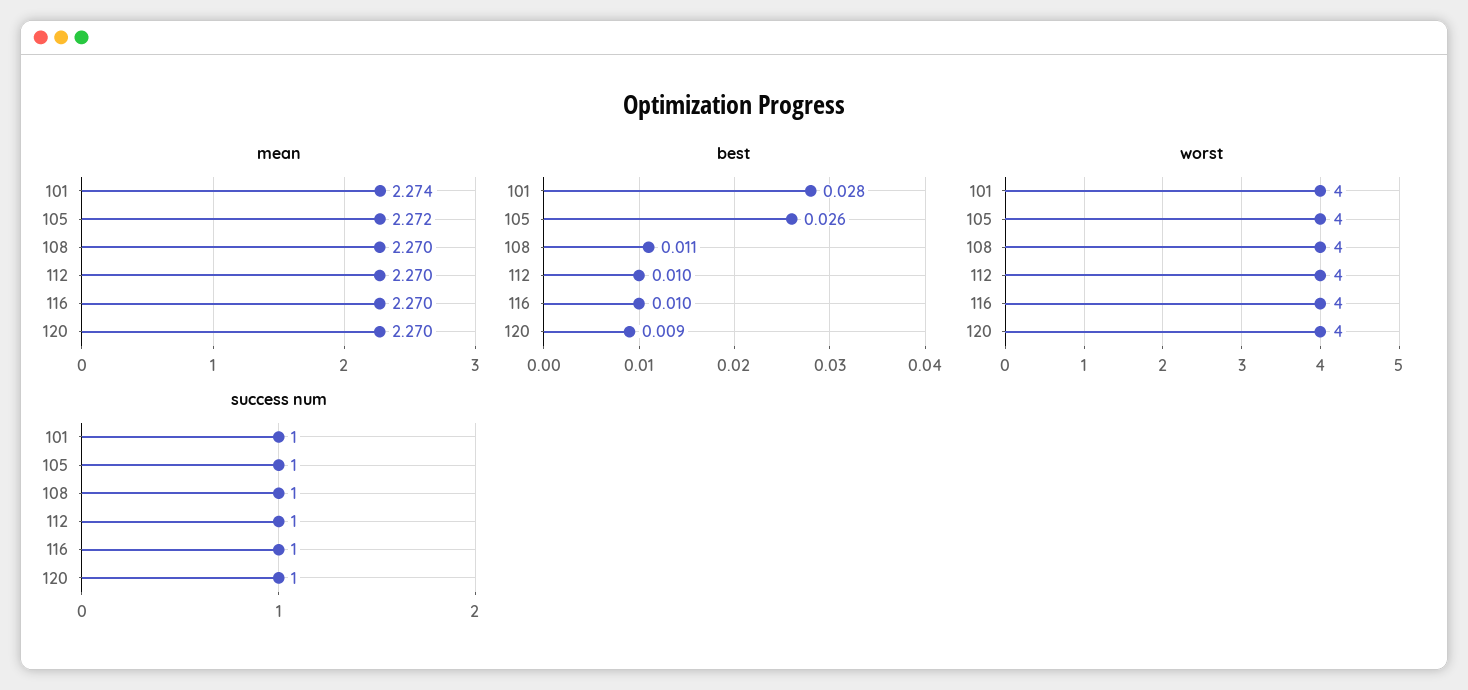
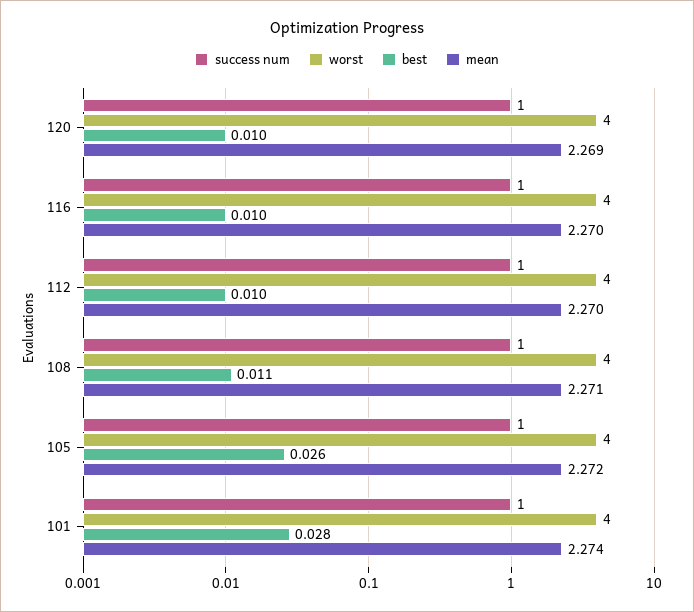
mean, 108: 2.27 -> 2.271
mean, 120: 2.27 -> 2.269
best, 120: 0.009 -> 0.01

